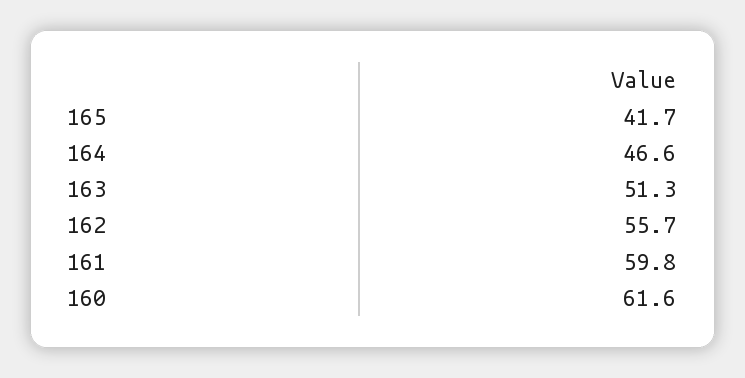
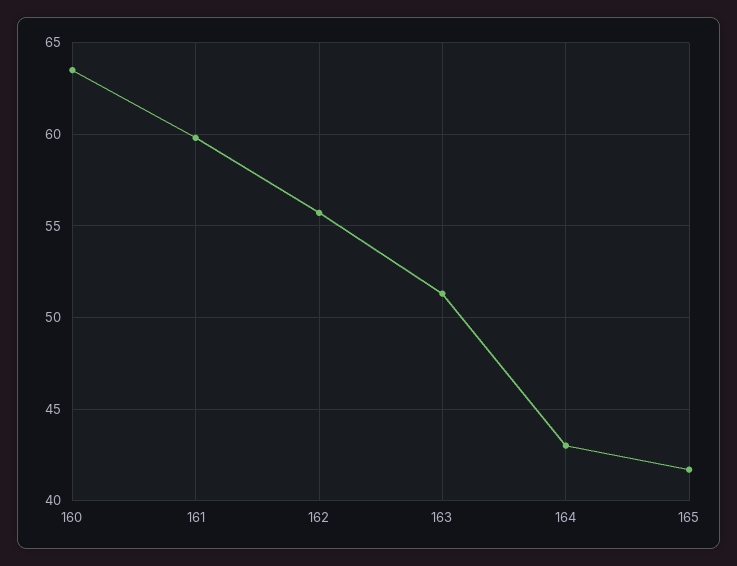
164: 46.6 -> 43
160: 61.6 -> 63.5

